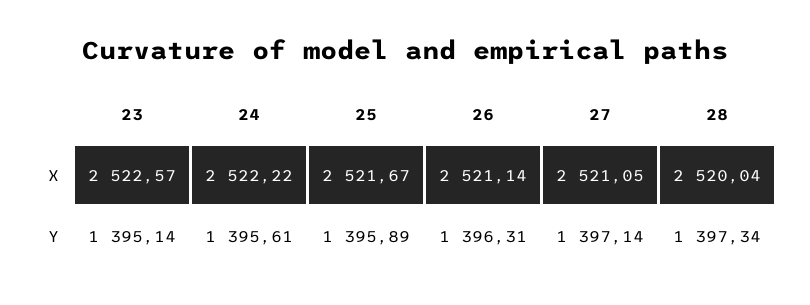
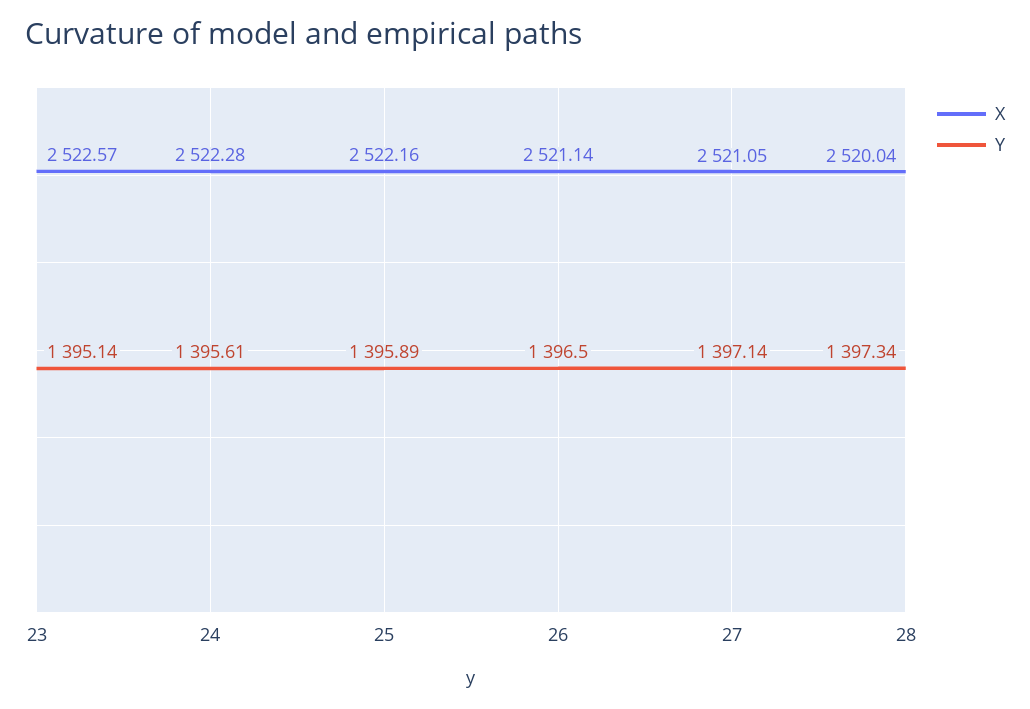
X, 24: 2522.22 -> 2522.28
X, 25: 2521.67 -> 2522.16
Y, 26: 1396.31 -> 1396.5

